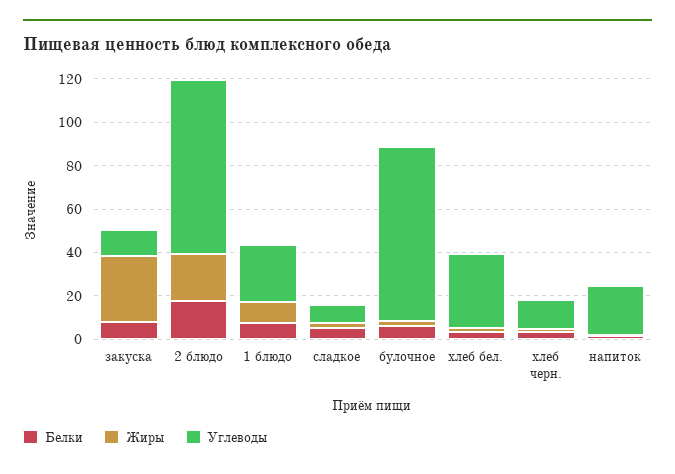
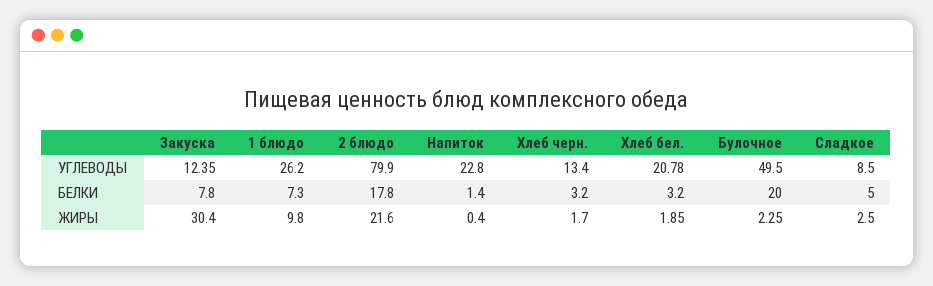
Белки, булочное: 5 -> 20
Углеводы, булочное: 80 -> 49.5
Углеводы, хлеб бел.: 35 -> 20.78

